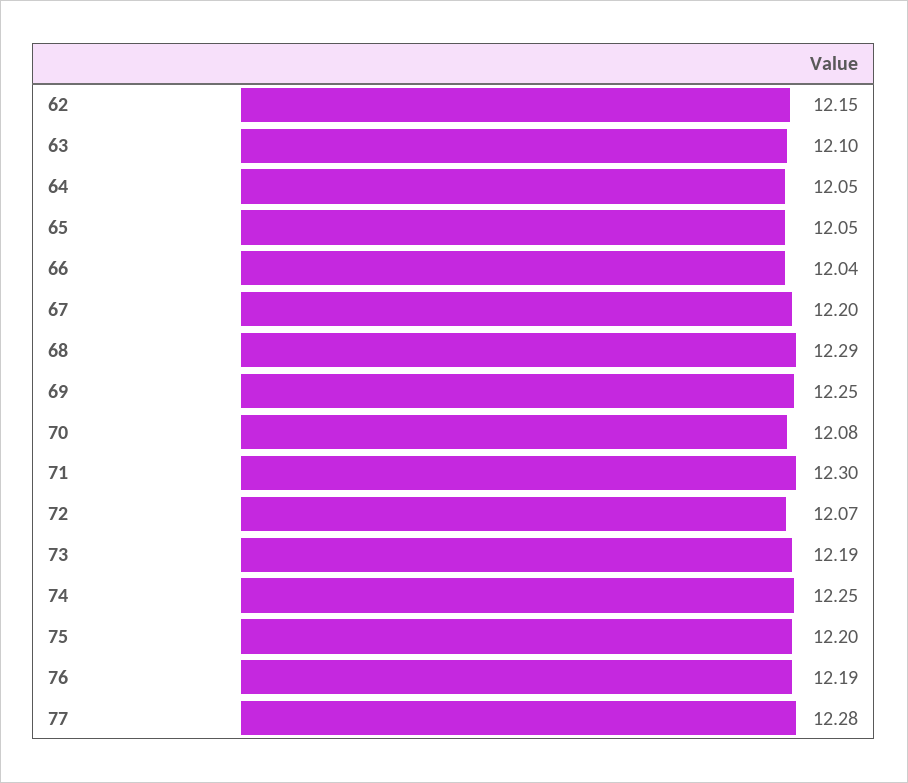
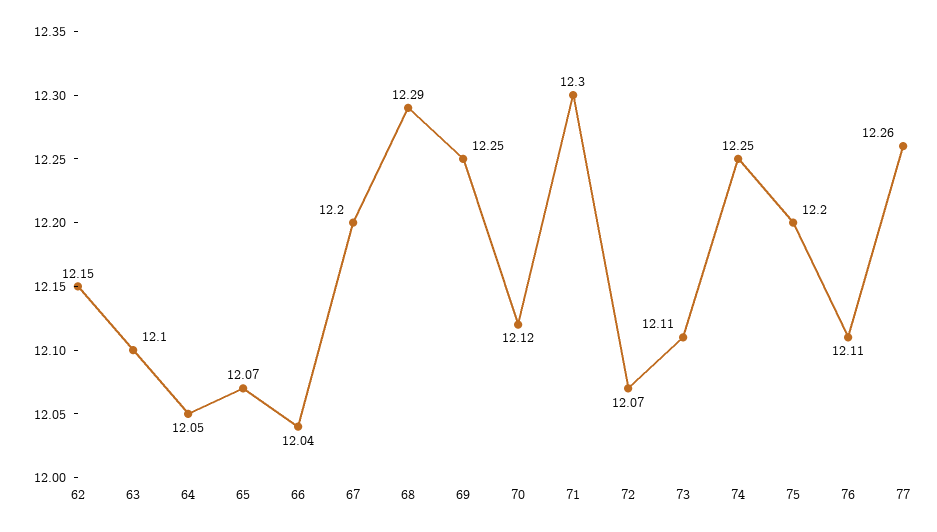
65: 12.05 -> 12.07
70: 12.08 -> 12.12
73: 12.19 -> 12.11
76: 12.19 -> 12.11
77: 12.28 -> 12.26

